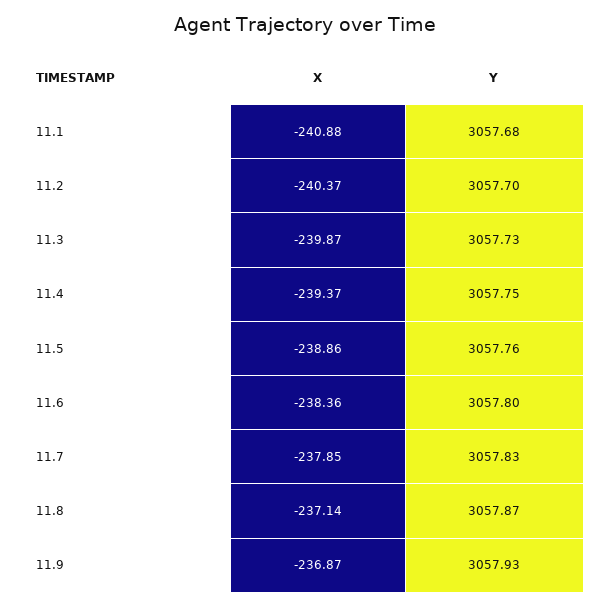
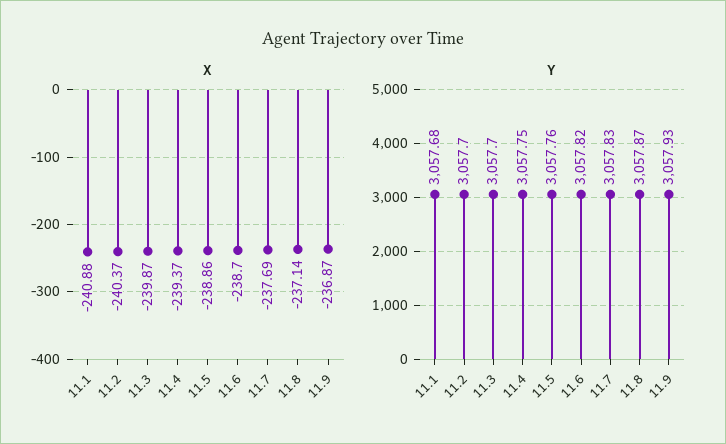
Y, 11.3: 3057.73 -> 3057.7
X, 11.6: -238.36 -> -238.7
Y, 11.6: 3057.8 -> 3057.82
X, 11.7: -237.85 -> -237.69

